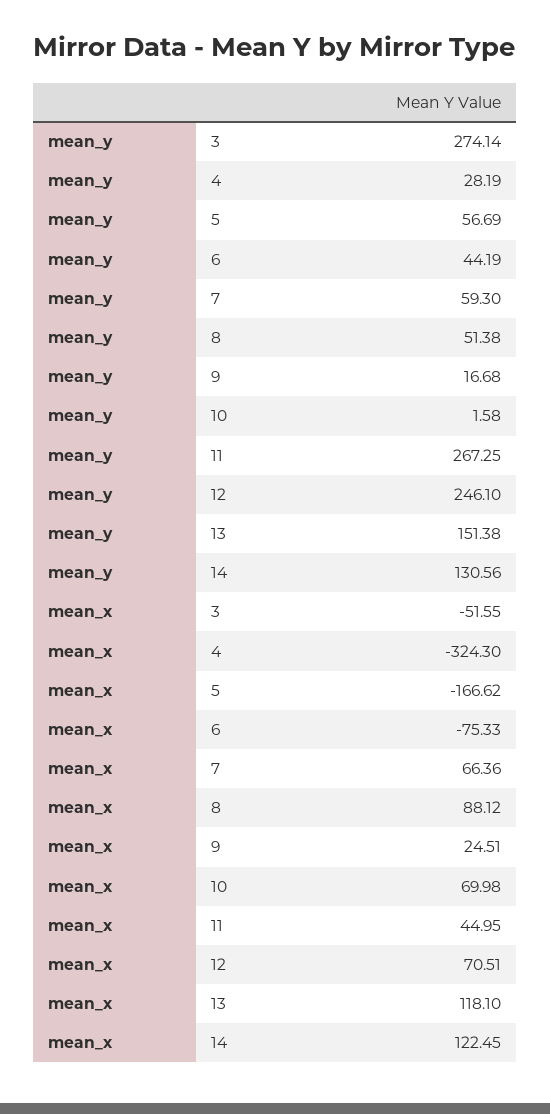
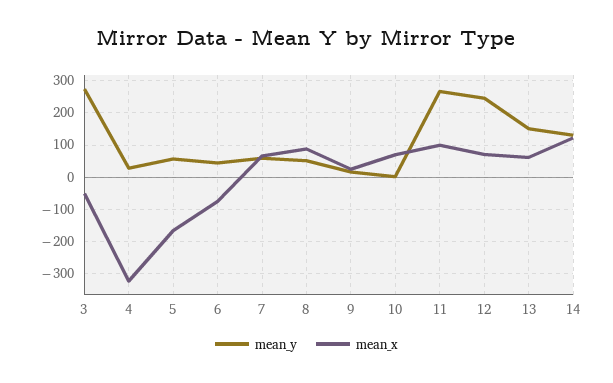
mean_x, 11: 44.95 -> 100
mean_x, 13: 118.1 -> 60

